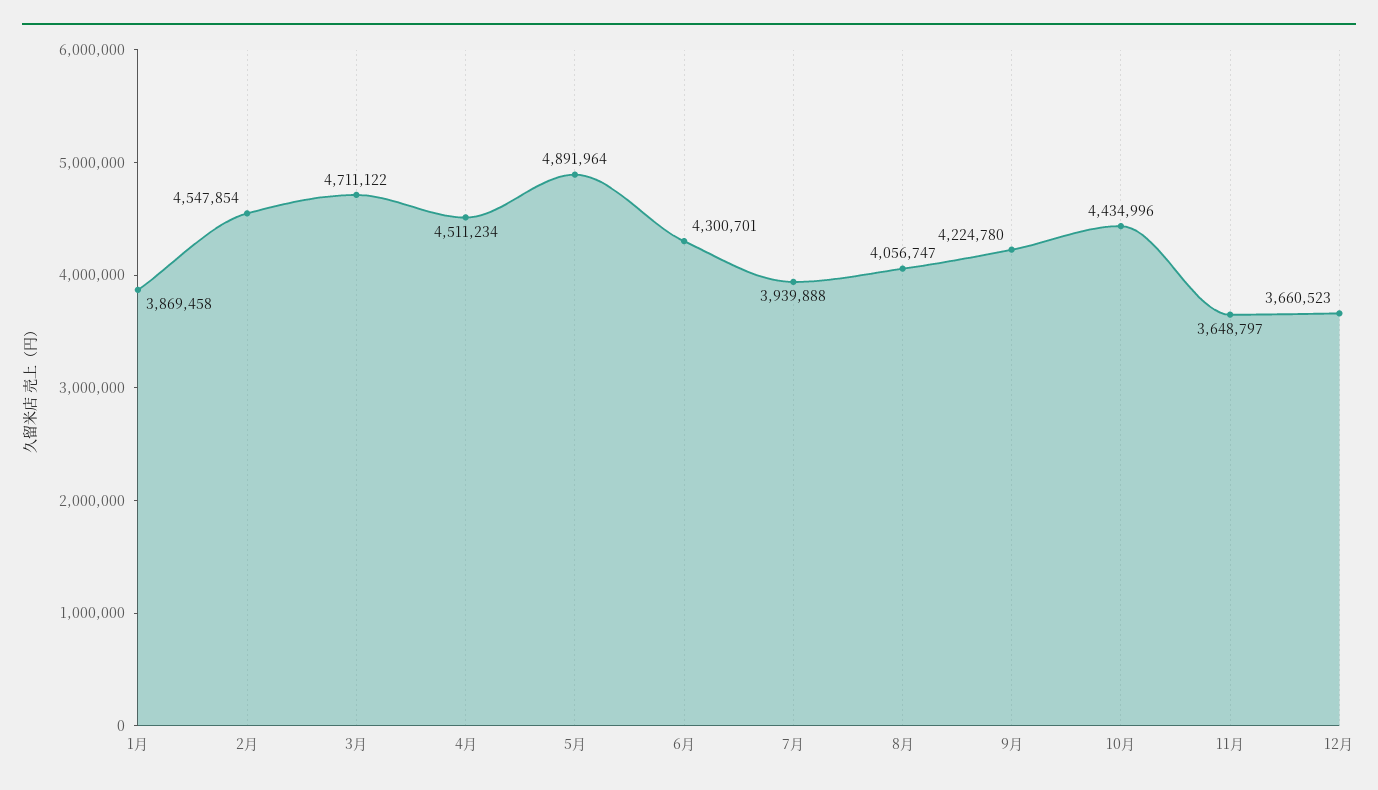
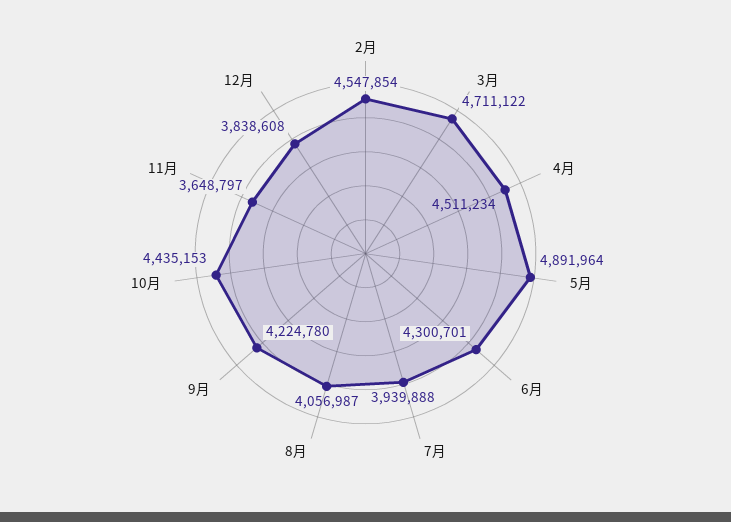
1月: 3869458 -> none
8月: 4056747 -> 4056987
10月: 4434996 -> 4435153
12月: 3660523 -> 3838608

